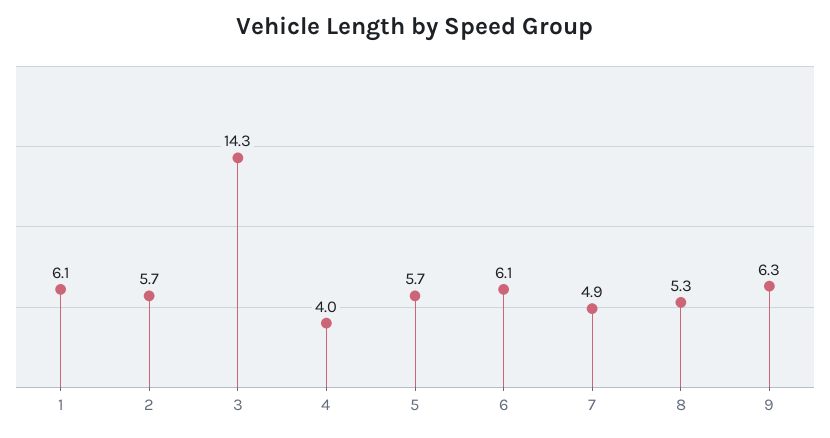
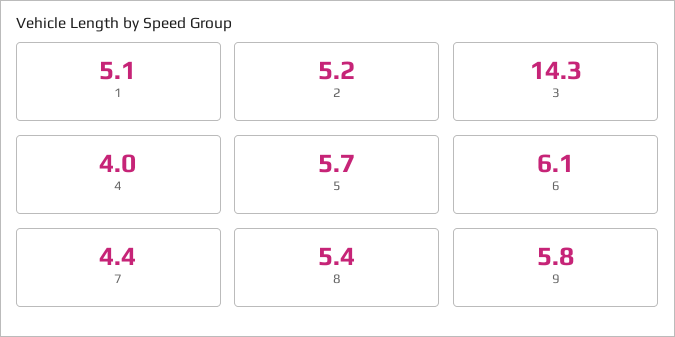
1: 6.1 -> 5.1
2: 5.7 -> 5.2
7: 4.9 -> 4.4
8: 5.3 -> 5.4
9: 6.3 -> 5.8

